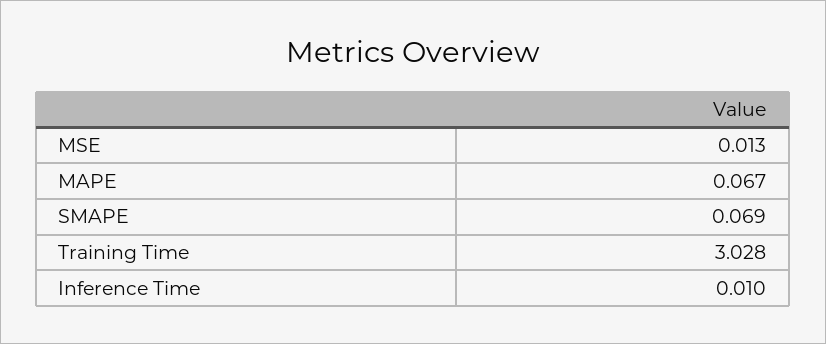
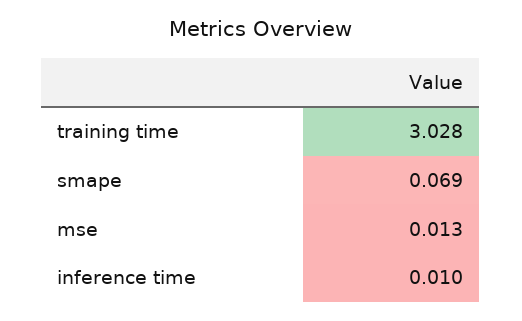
MAPE: 0.067 -> none

